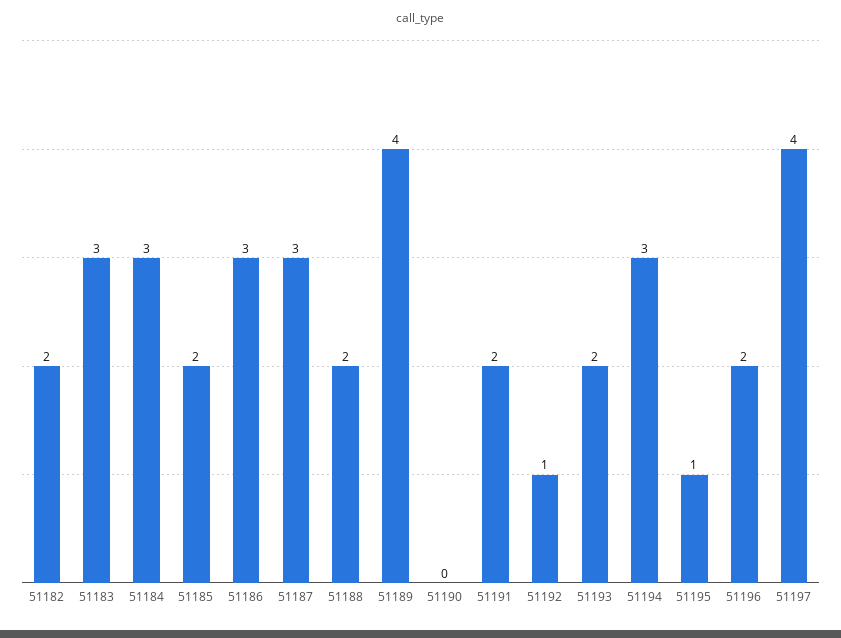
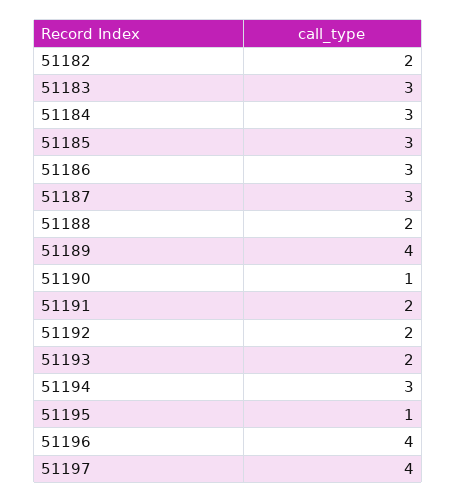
51185: 2 -> 3
51190: 0 -> 1
51192: 1 -> 2
51196: 2 -> 4

